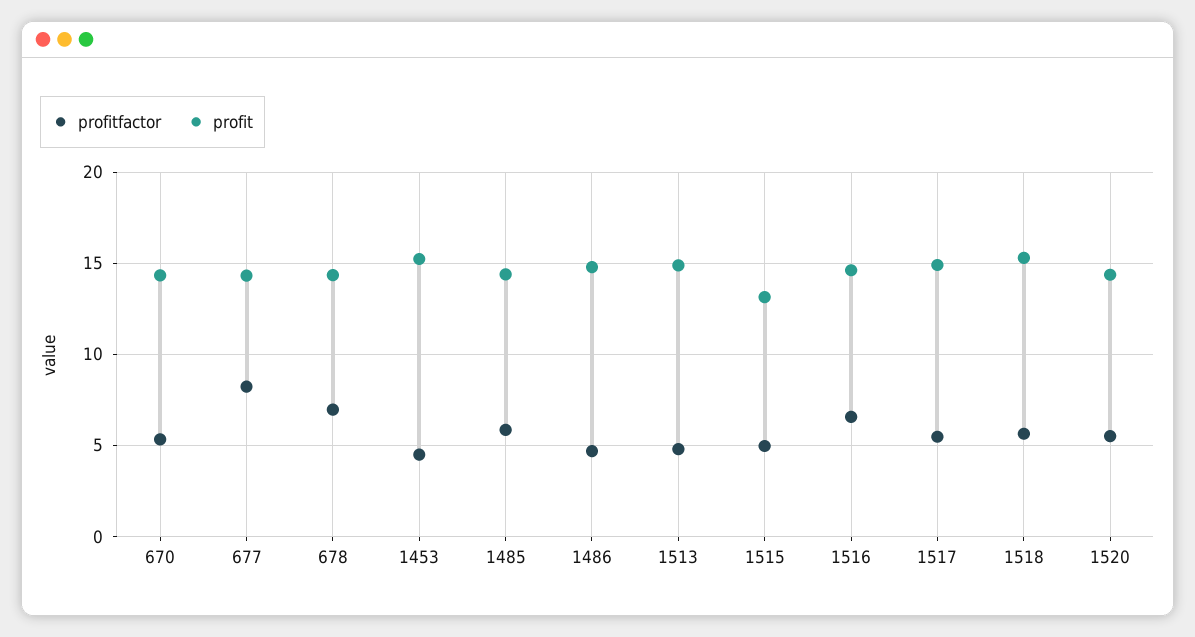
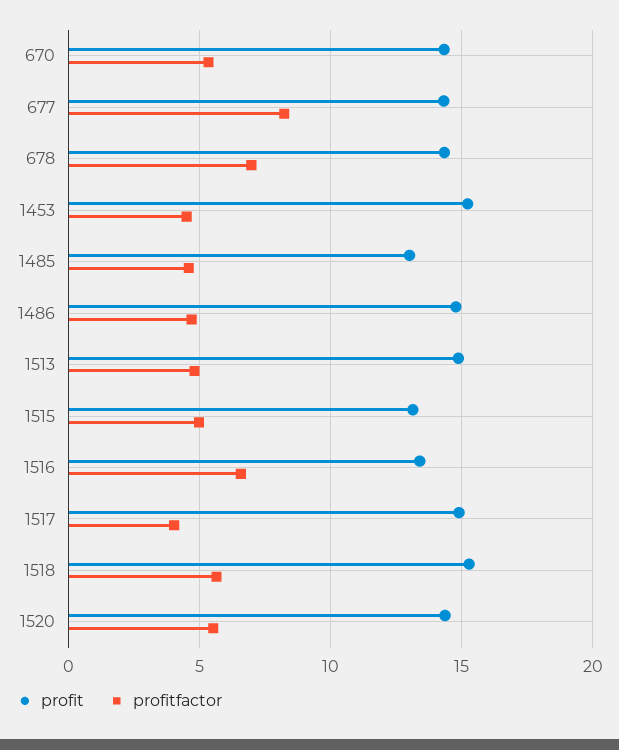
profitfactor, 1485: 6 -> 4.5
profit, 1485: 14.5 -> 13
profit, 1516: 14.5 -> 13.5
profitfactor, 1517: 5.5 -> 4

